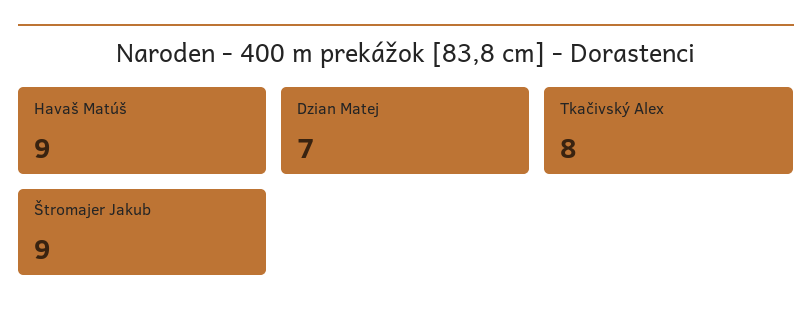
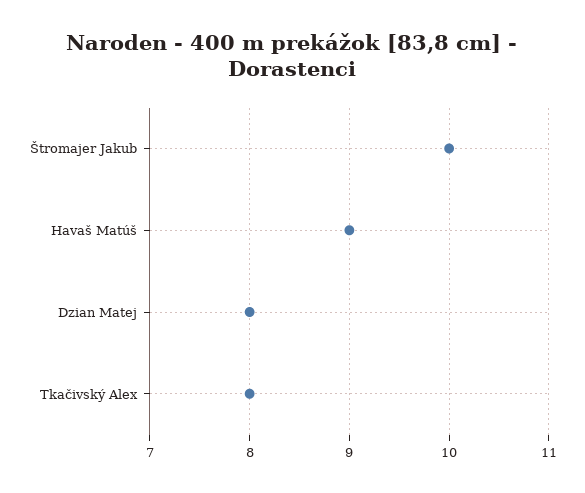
Dzian Matej: 7 -> 8
Štromajer Jakub: 9 -> 10

